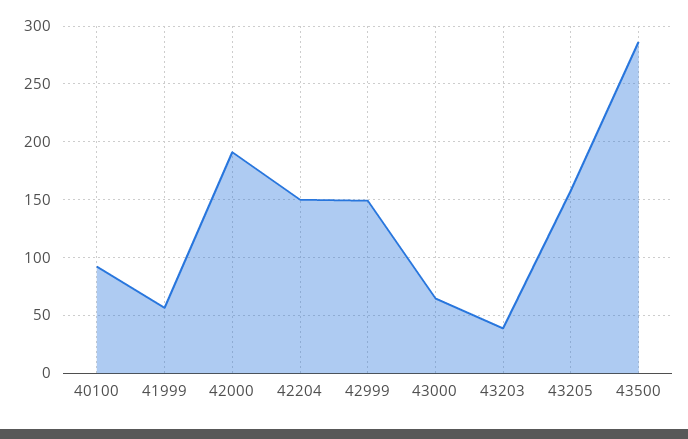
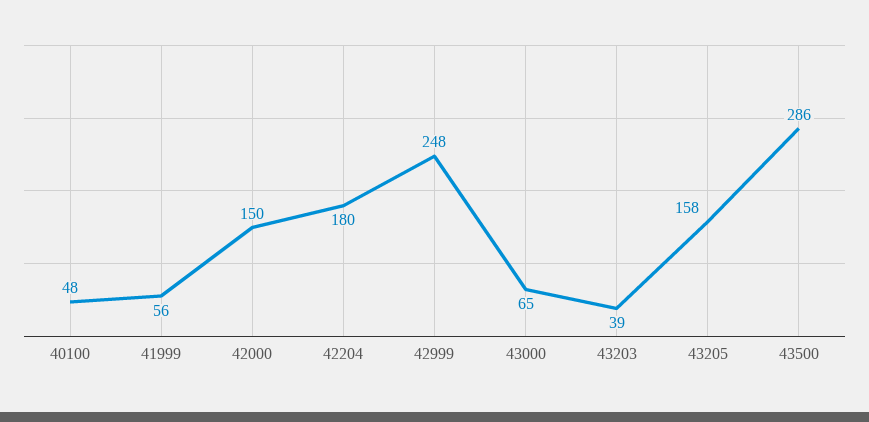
40100: 90 -> 48
42000: 190 -> 150
42204: 150 -> 180
42999: 150 -> 248

